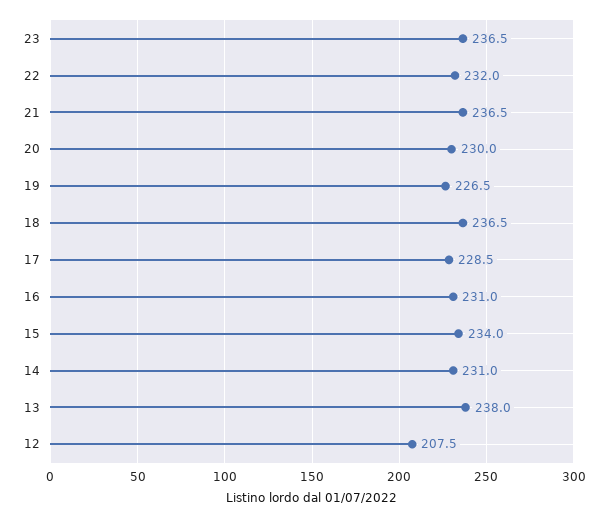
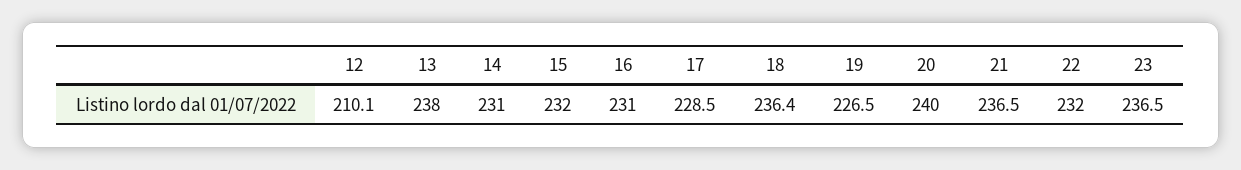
20: 230 -> 240
18: 236.5 -> 236.4
15: 234 -> 232
12: 207.5 -> 210.1

